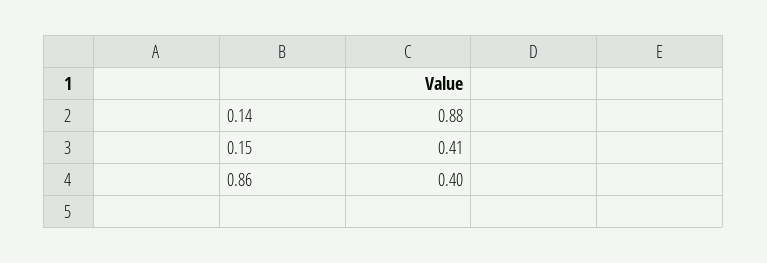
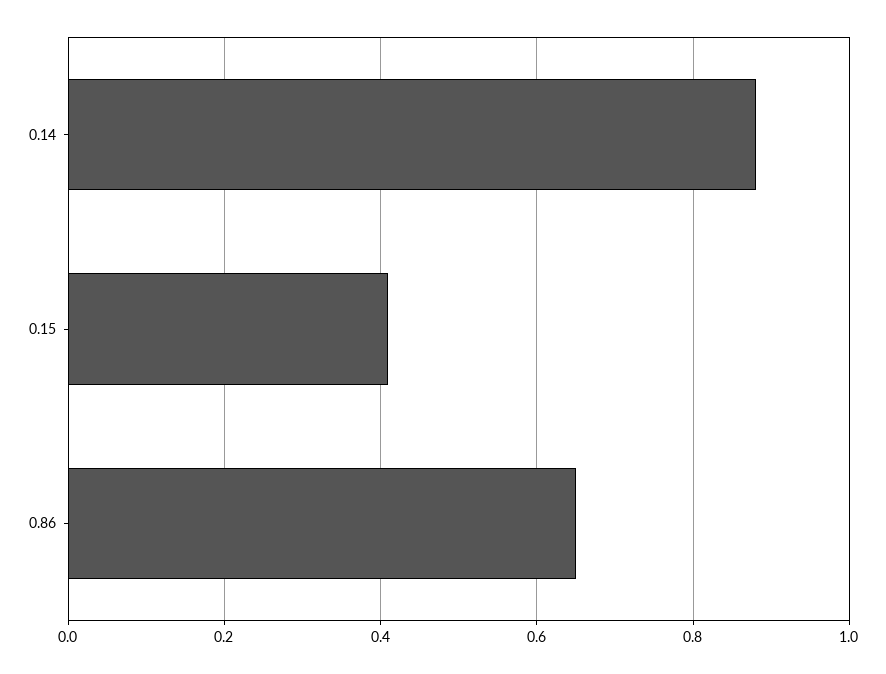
0.86: 0.4 -> 0.65

